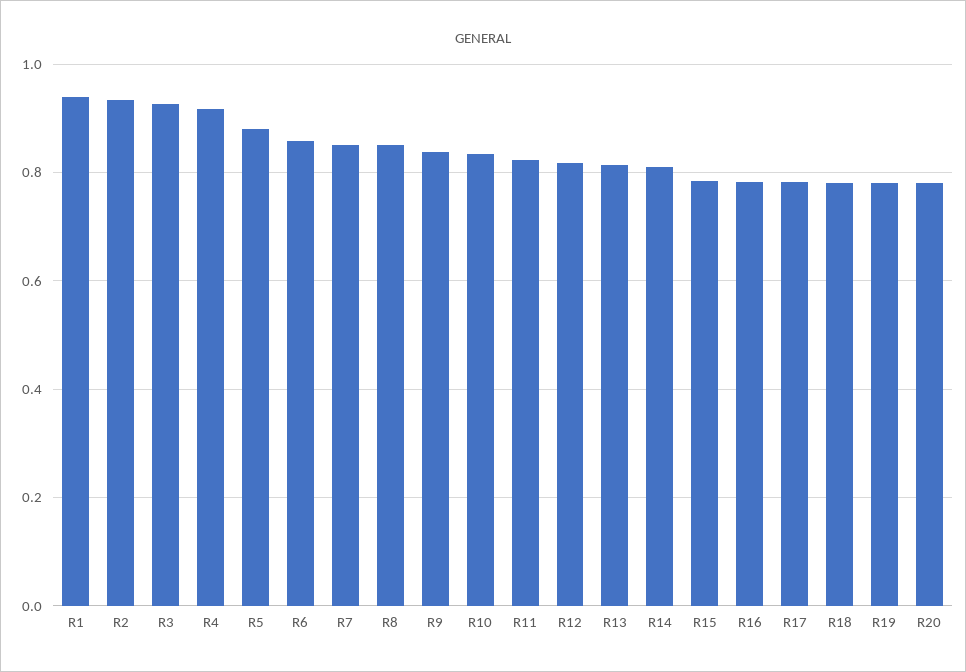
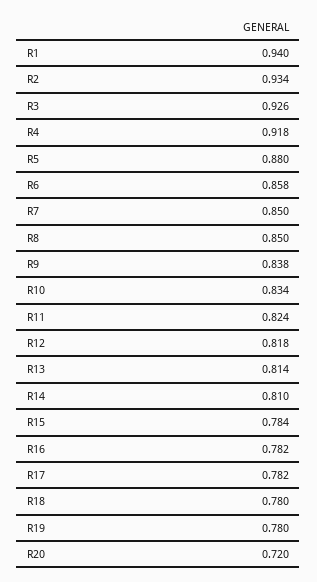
R20: 0.78 -> 0.72

